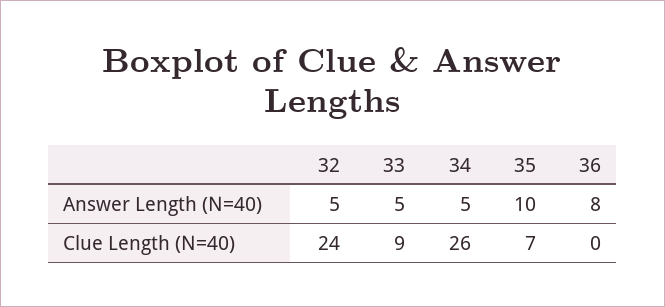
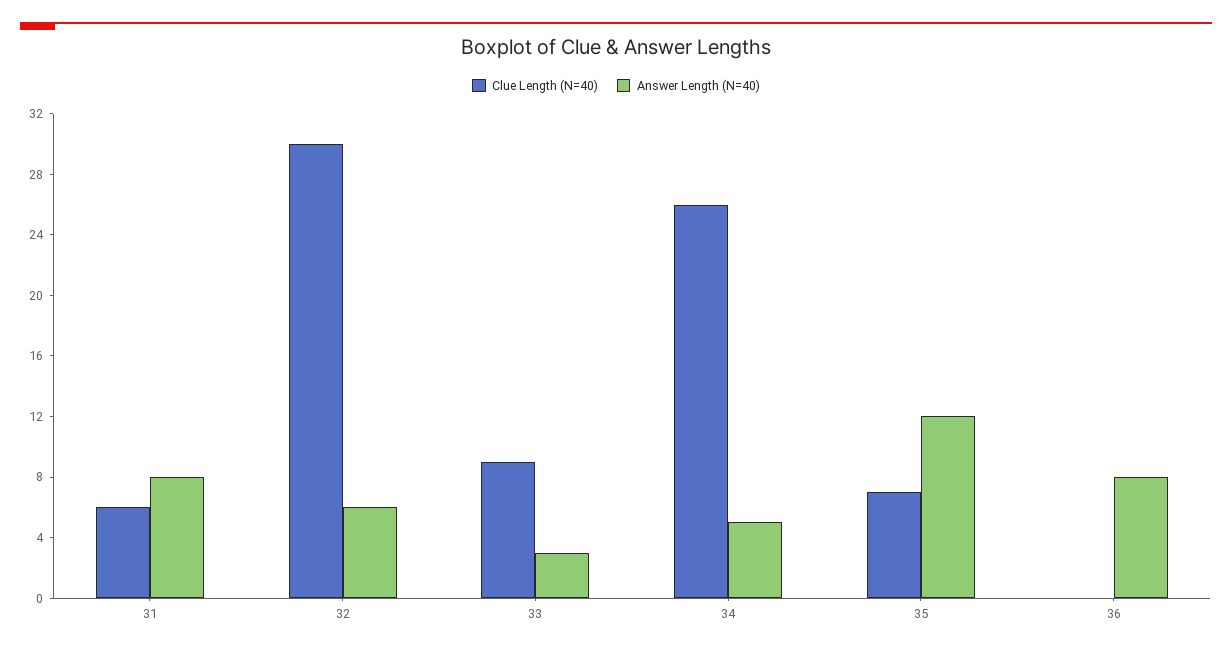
Answer Length (N=40), 32: 5 -> 6
Answer Length (N=40), 33: 5 -> 3
Answer Length (N=40), 35: 10 -> 12
Clue Length (N=40), 32: 24 -> 30
Clue Length (N=40), 31: none -> 6
Answer Length (N=40), 31: none -> 8

